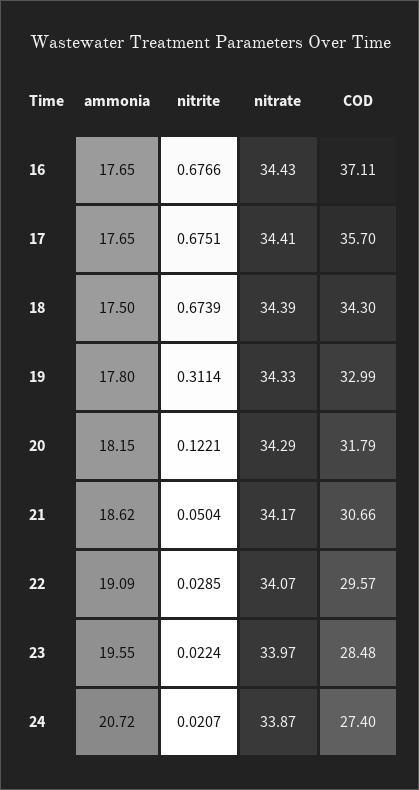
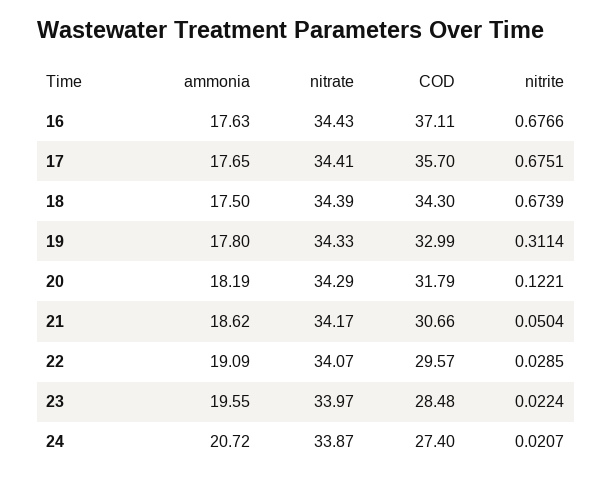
ammonia, 16: 17.65 -> 17.63
ammonia, 20: 18.15 -> 18.19

